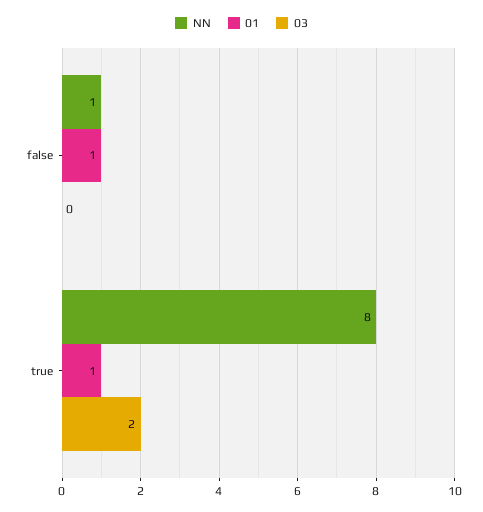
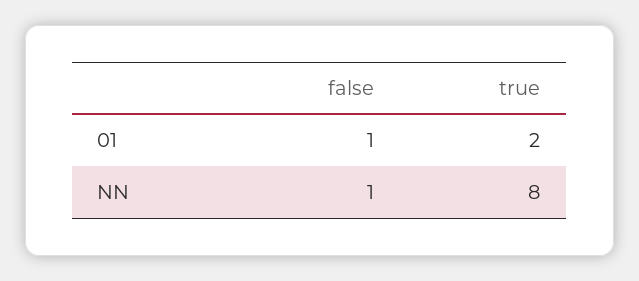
03, false: 0 -> none
01, true: 1 -> 2
03, true: 2 -> none

